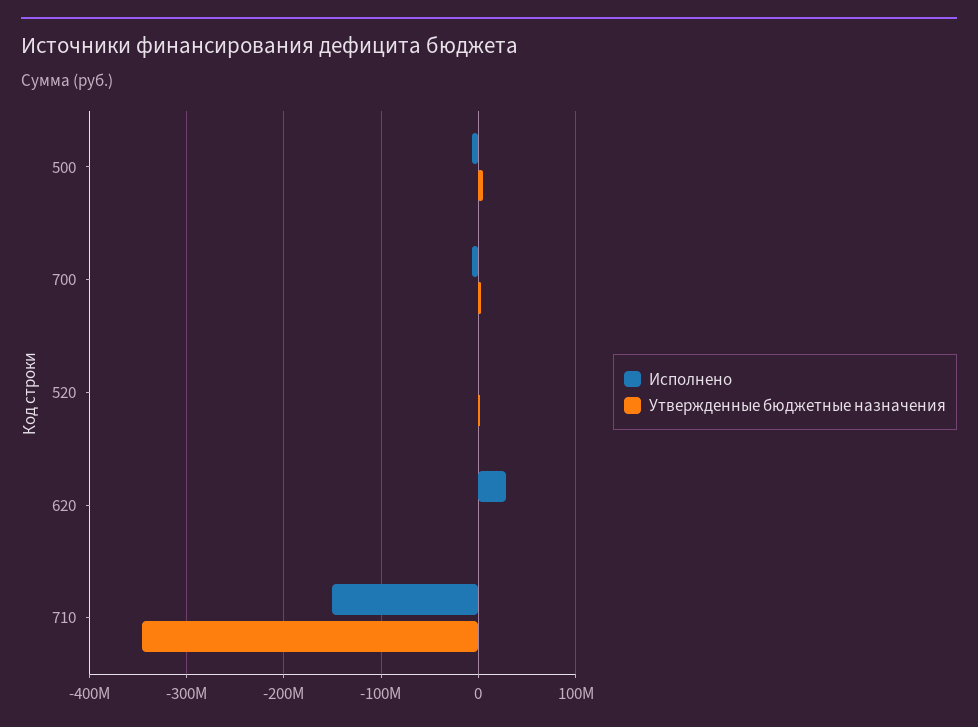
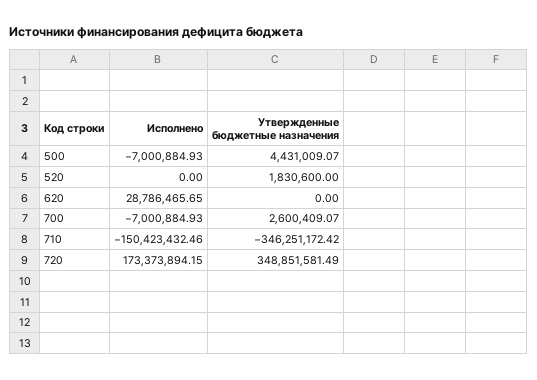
Исполнено, 720: none -> 173373894.15
Утвержденные бюджетные назначения, 720: none -> 348851581.49

